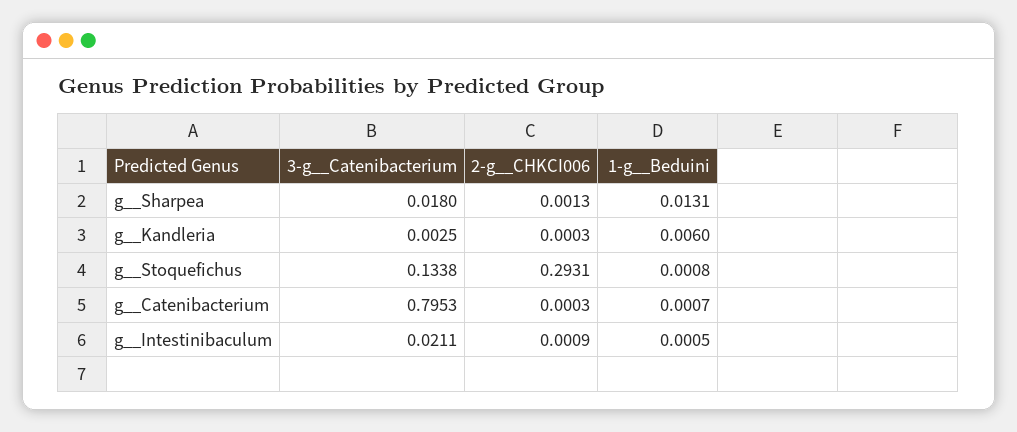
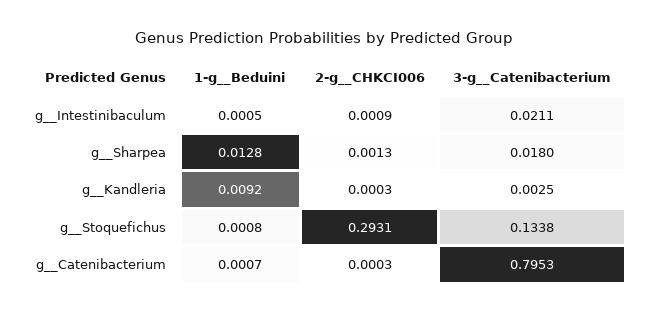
1-g__Beduini, g__Sharpea: 0.0131 -> 0.0128
1-g__Beduini, g__Kandleria: 0.006 -> 0.0092

